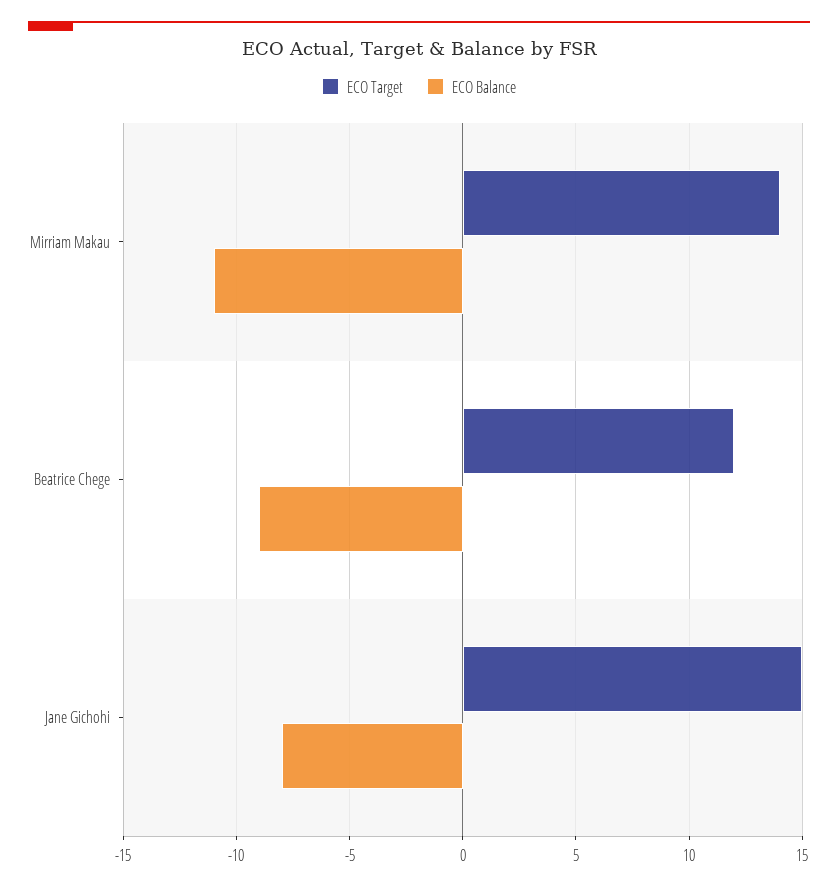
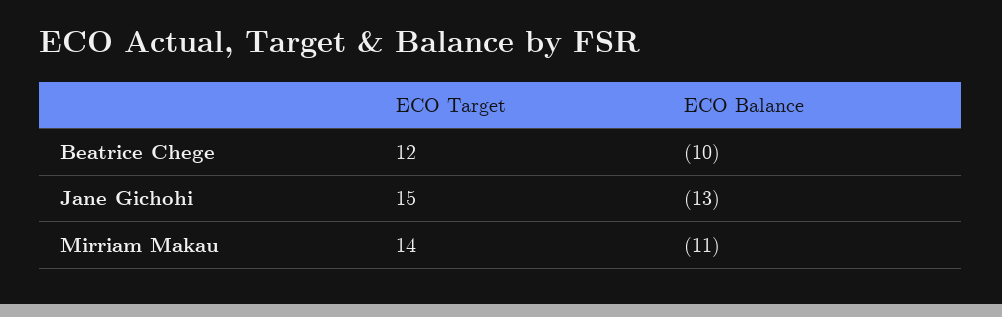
ECO Balance, Beatrice Chege: -9 -> -10
ECO Balance, Jane Gichohi: -8 -> -13

